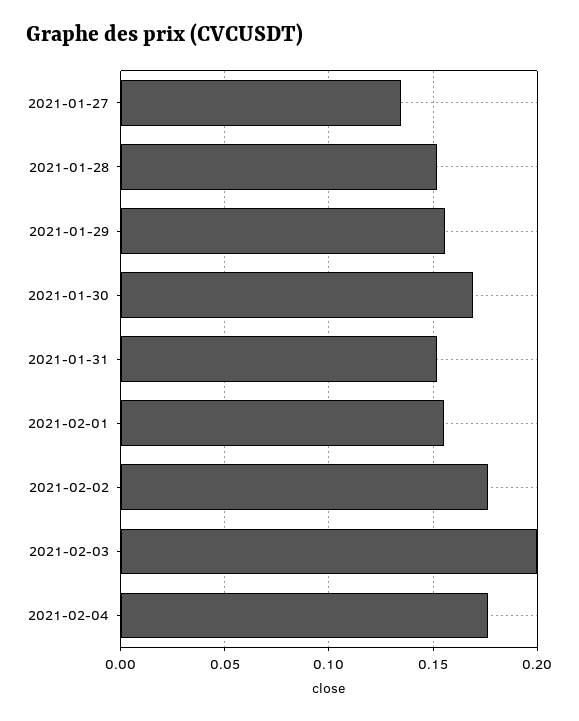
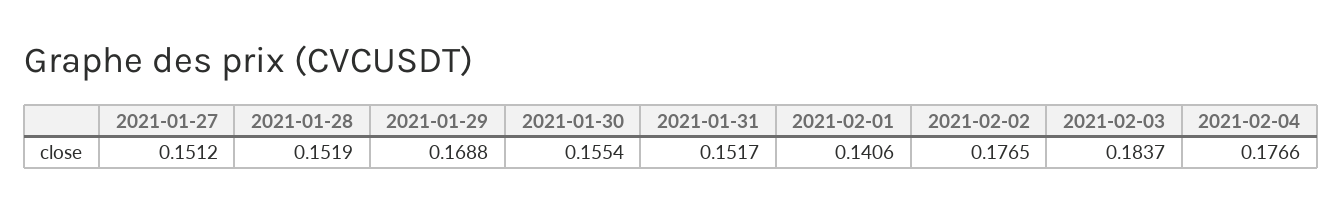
2021-01-27: 0.135 -> 0.1512
2021-01-29: 0.155 -> 0.1688
2021-01-30: 0.17 -> 0.1554
2021-02-01: 0.155 -> 0.1406
2021-02-03: 0.2 -> 0.1837

